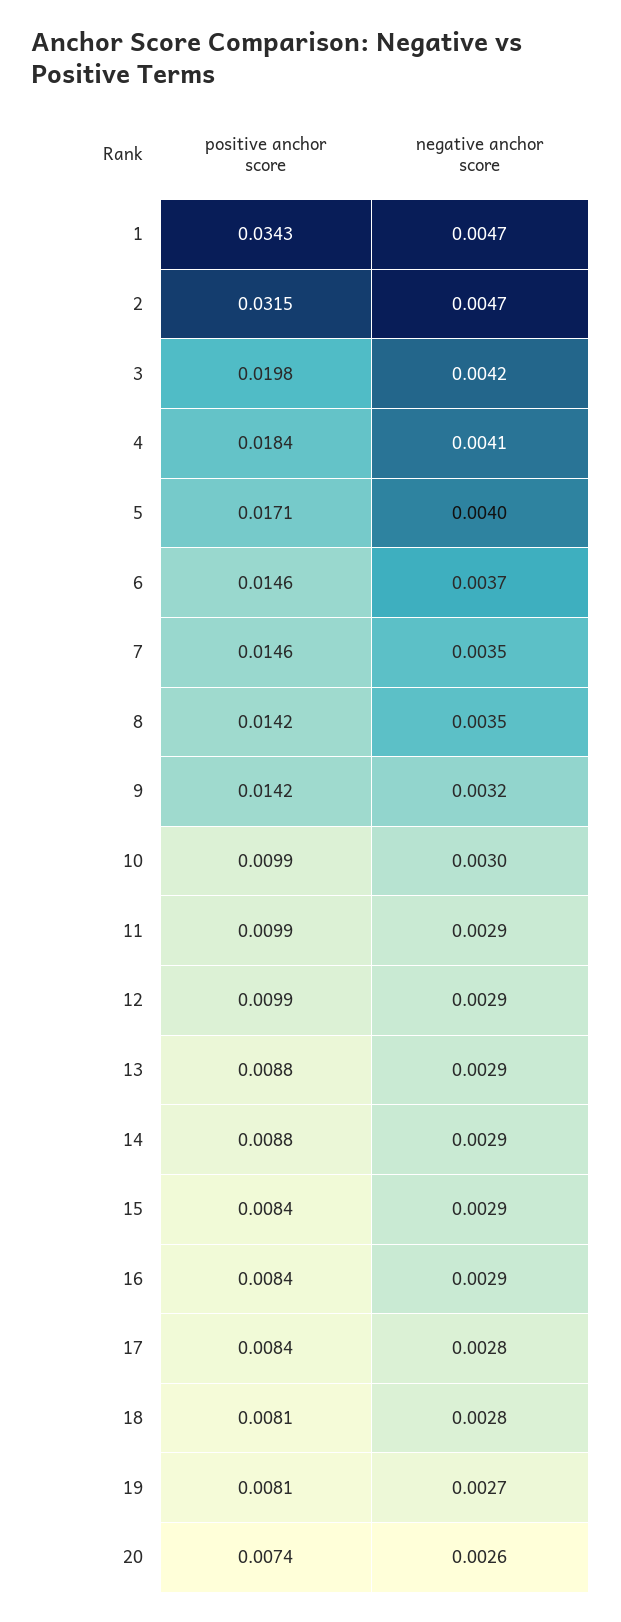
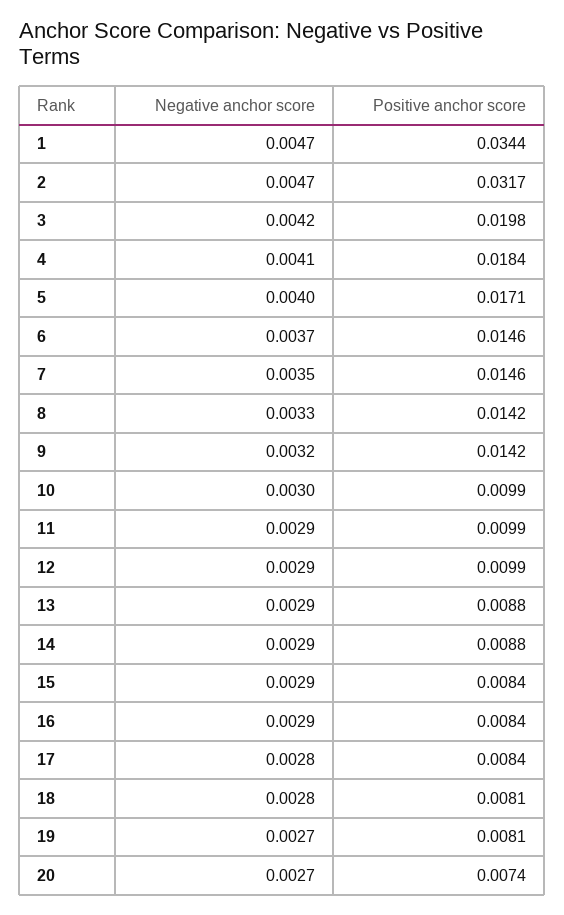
positive anchor score, 1: 0.0343 -> 0.0344
positive anchor score, 2: 0.0315 -> 0.0317
negative anchor score, 8: 0.0035 -> 0.0033
negative anchor score, 20: 0.0026 -> 0.0027

